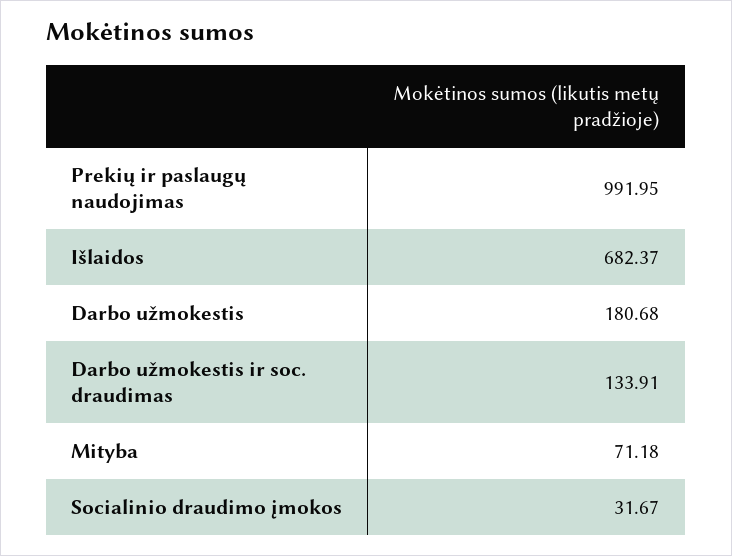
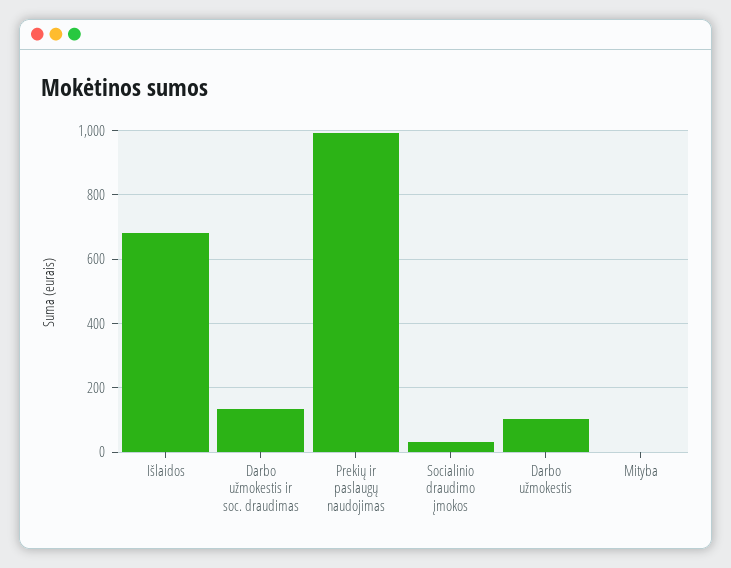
Darbo užmokestis: 180.68 -> 100
Mityba: 71.18 -> 0

